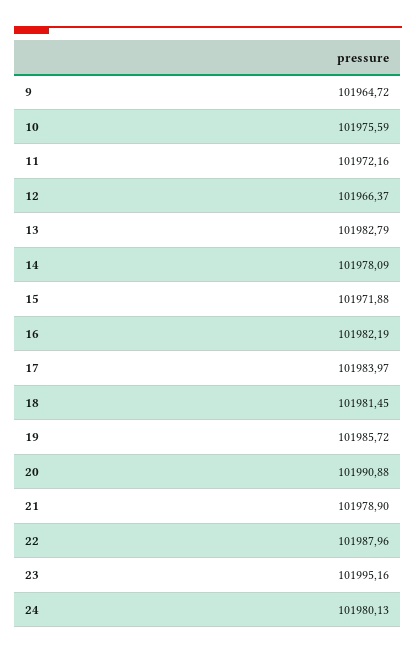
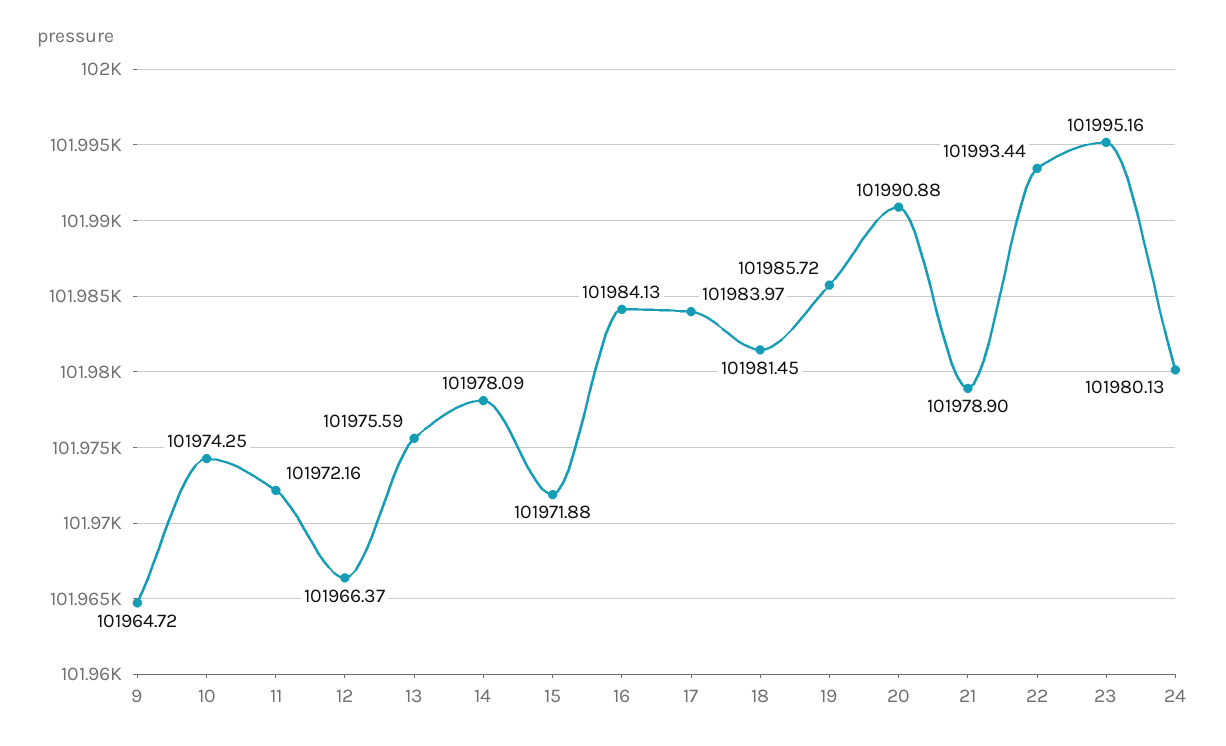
10: 101975.59 -> 101974.25
13: 101982.79 -> 101975.59
16: 101982.19 -> 101984.13
22: 101987.96 -> 101993.44

